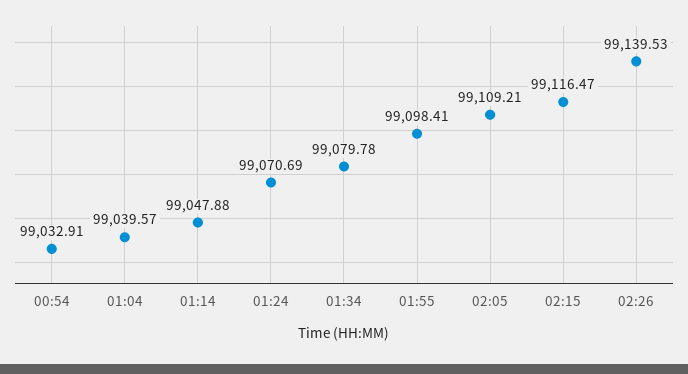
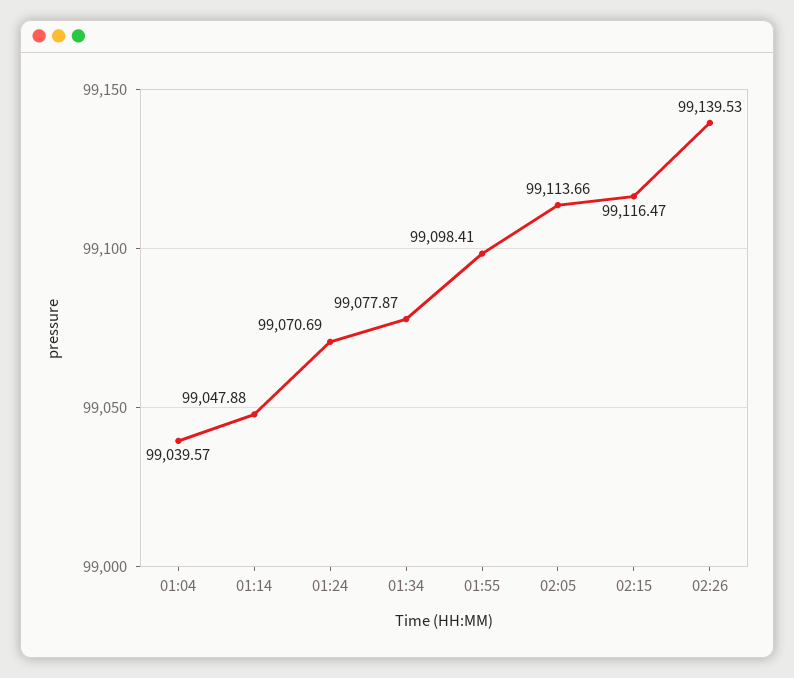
00:54: 99032.91 -> none
01:34: 99079.78 -> 99077.87
02:05: 99109.21 -> 99113.66

